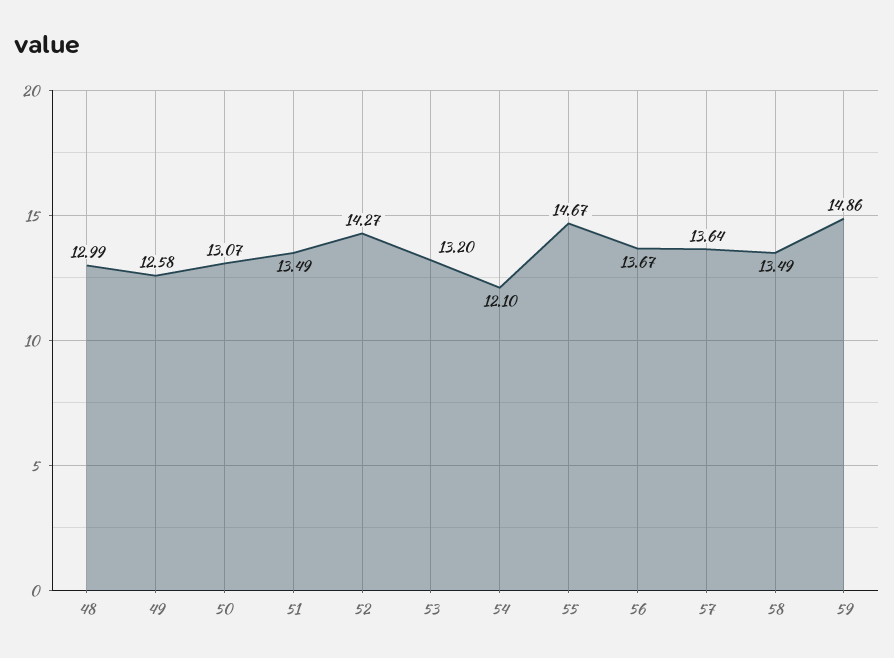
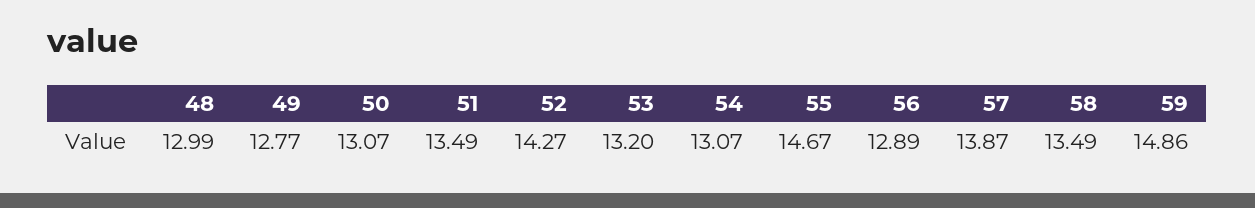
49: 12.58 -> 12.77
54: 12.1 -> 13.07
56: 13.67 -> 12.89
57: 13.64 -> 13.87

